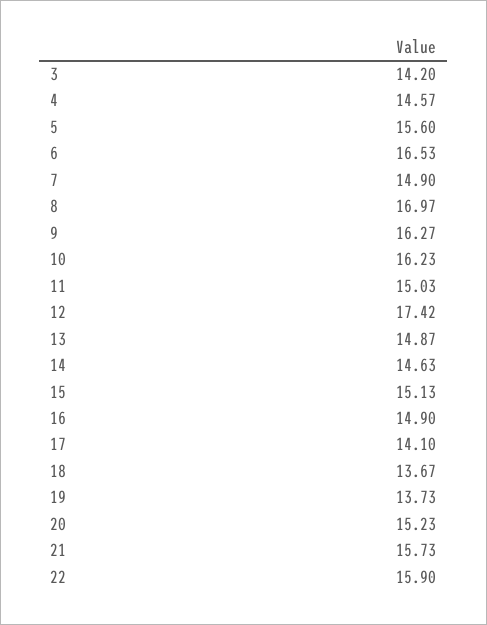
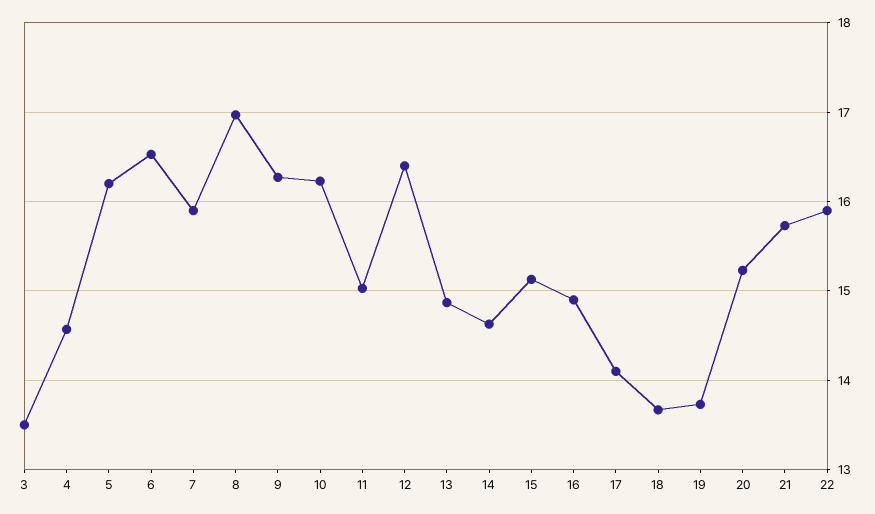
3: 14.2 -> 13.5
5: 15.6 -> 16.2
7: 14.9 -> 15.9
12: 17.42 -> 16.4

